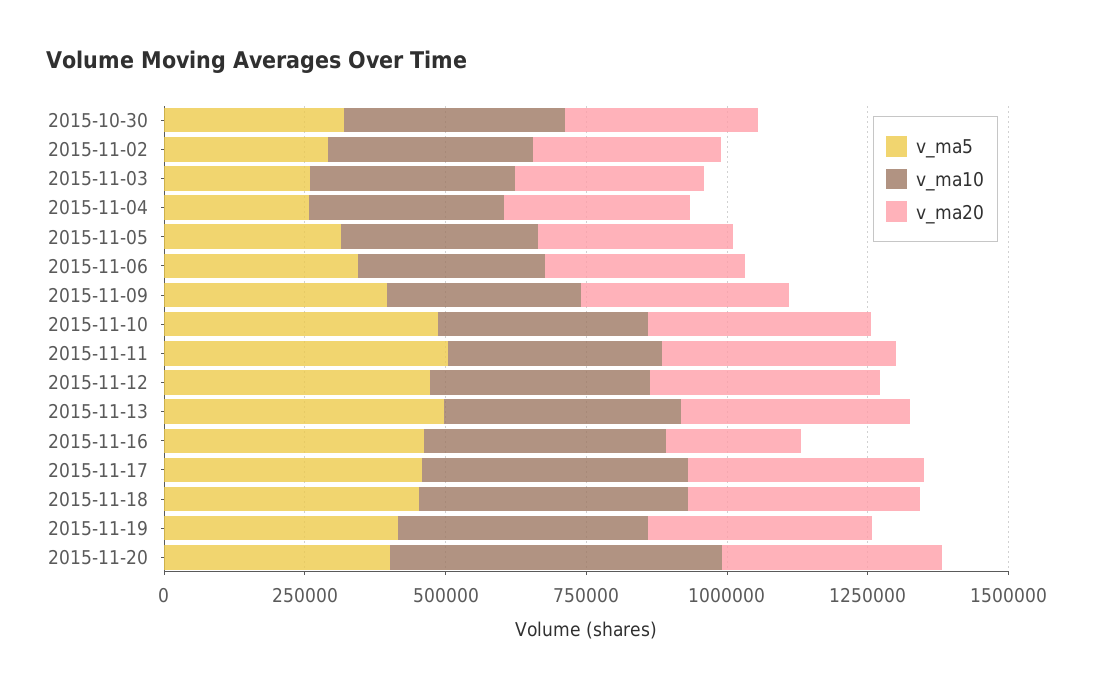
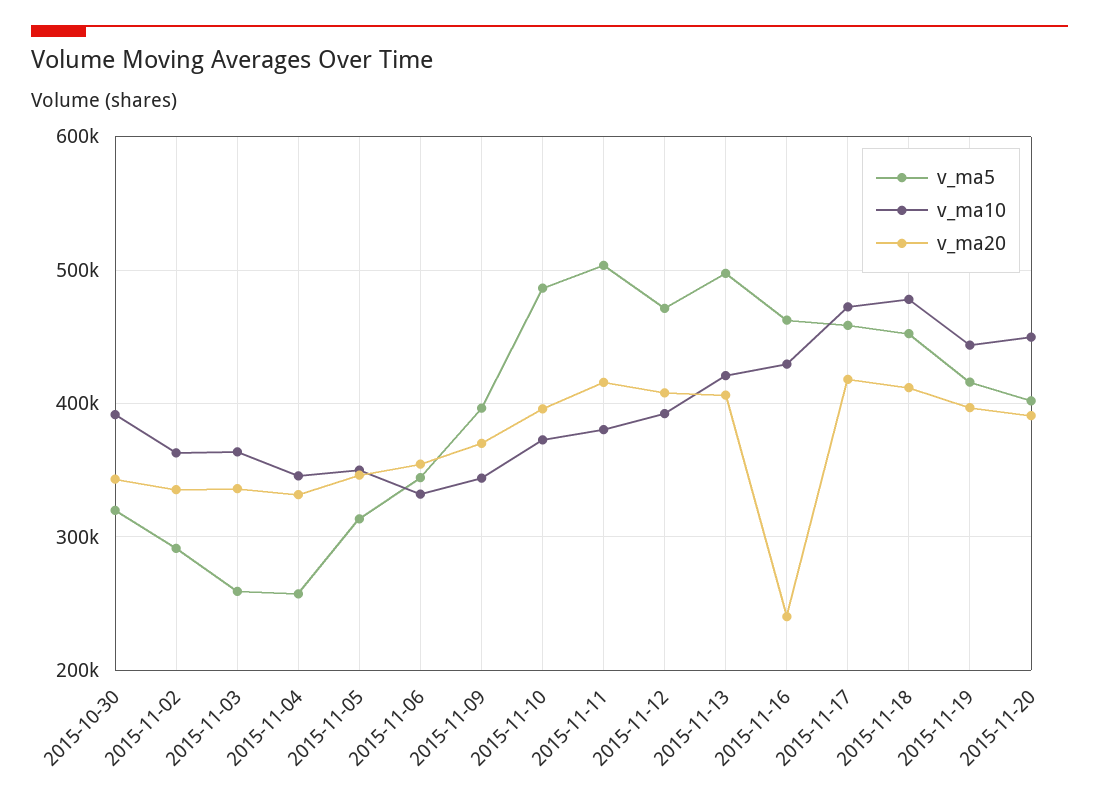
v_ma10, 2015-11-20: 600000 -> 450000

